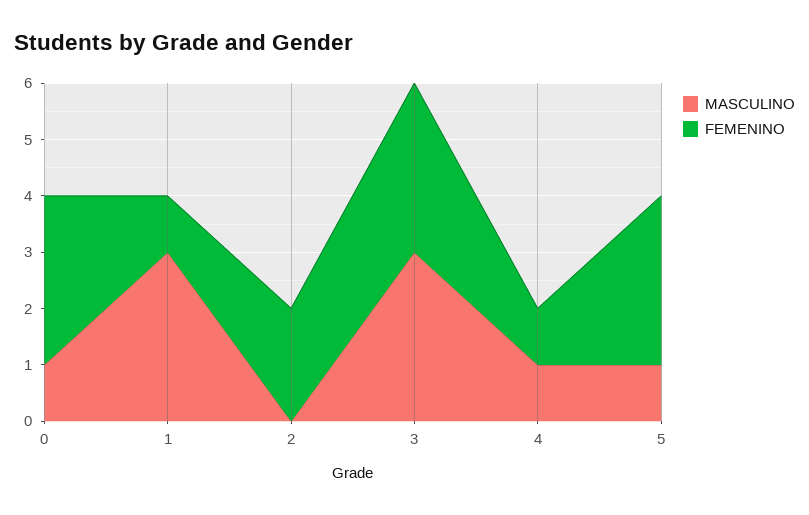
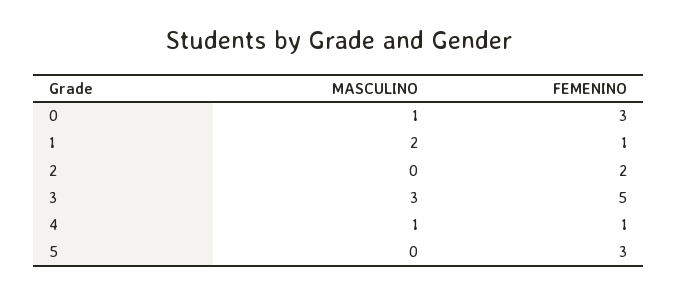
MASCULINO, 1: 3 -> 2
FEMENINO, 3: 3 -> 5
MASCULINO, 5: 1 -> 0

